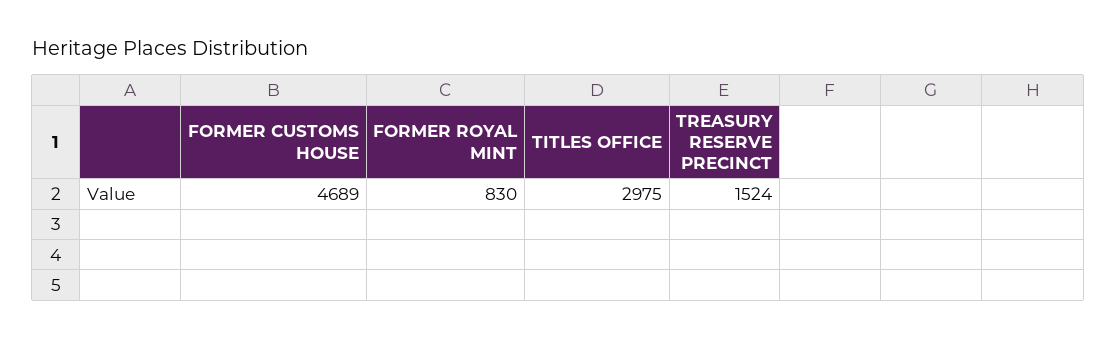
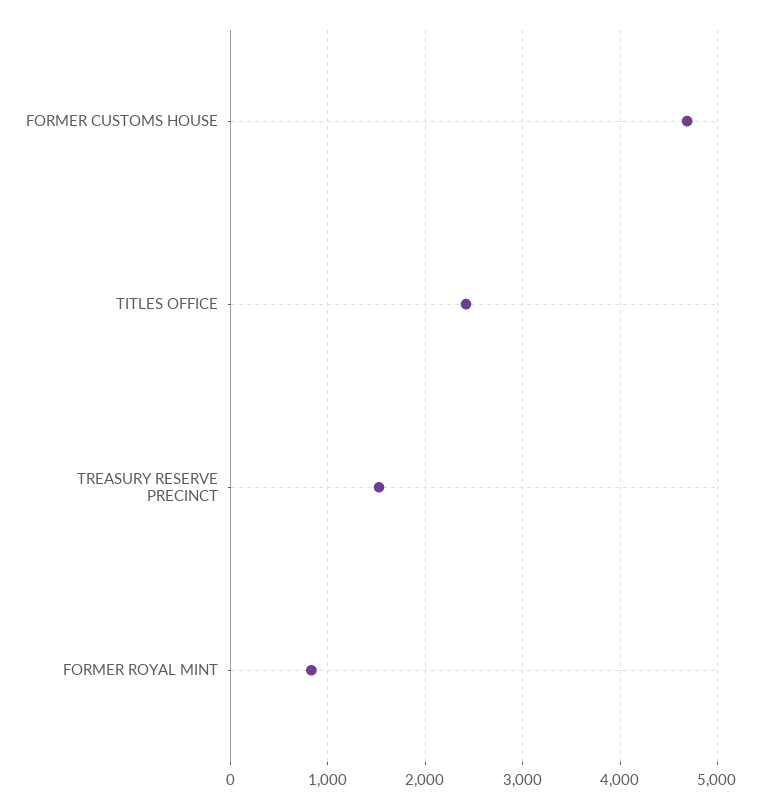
TITLES OFFICE: 2975 -> 2400

